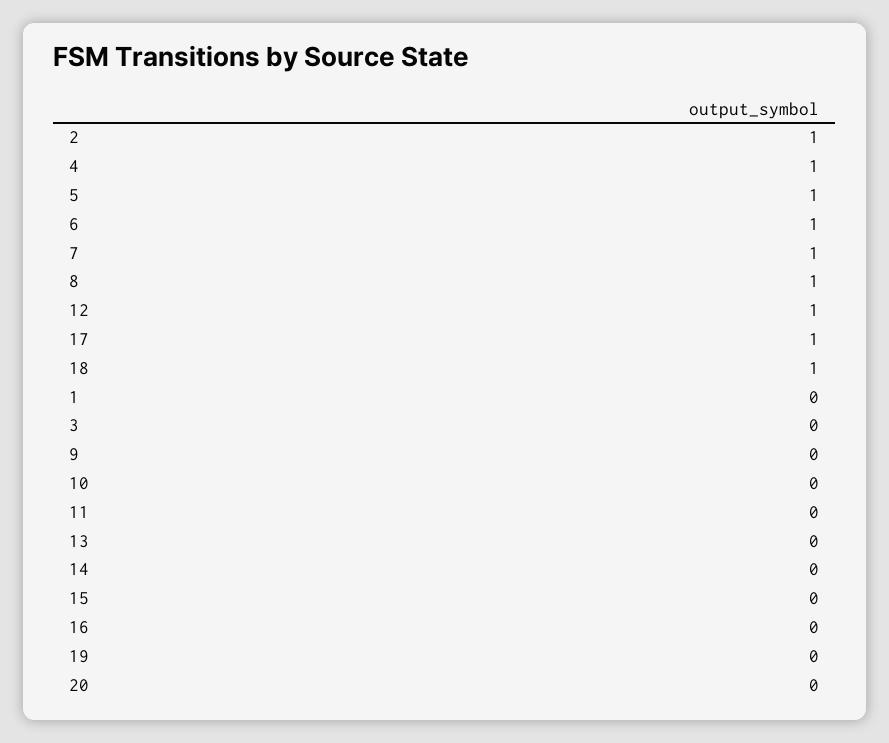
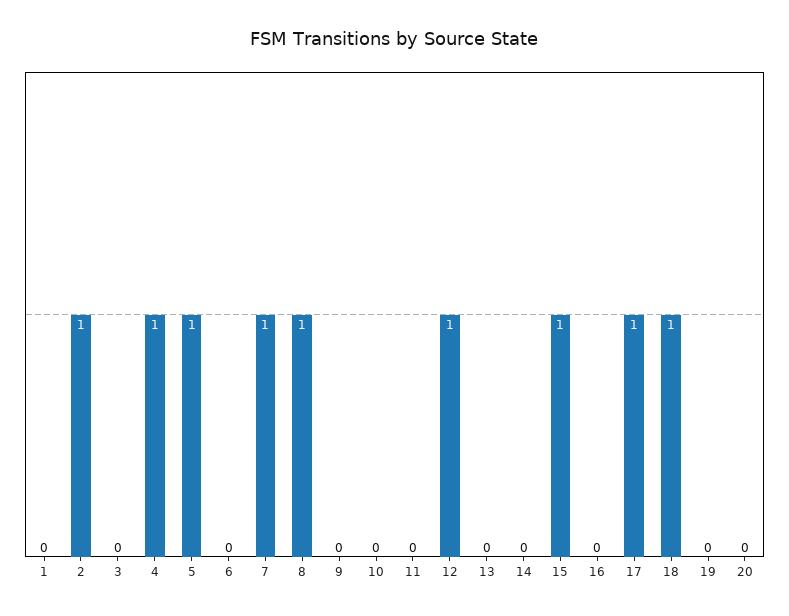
6: 1 -> 0
15: 0 -> 1

